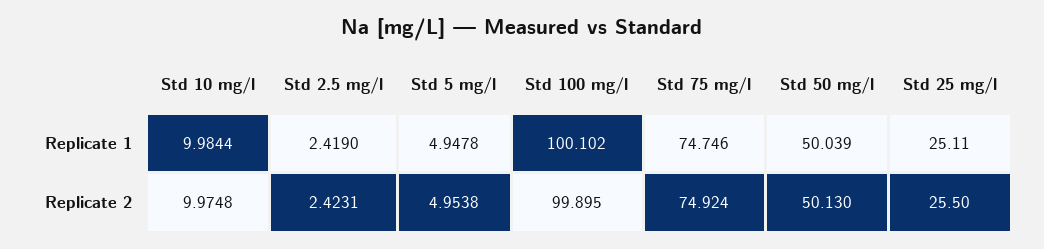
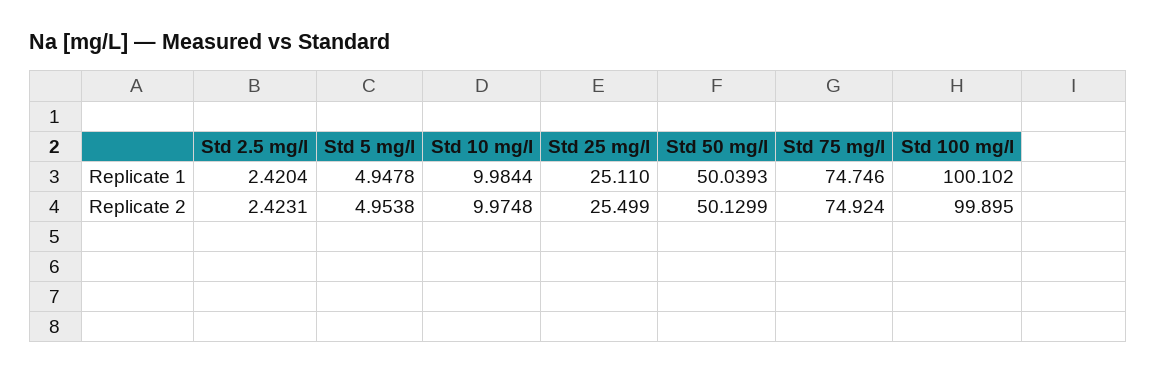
Std 2.5 mg/l, Replicate 1: 2.419 -> 2.4204

